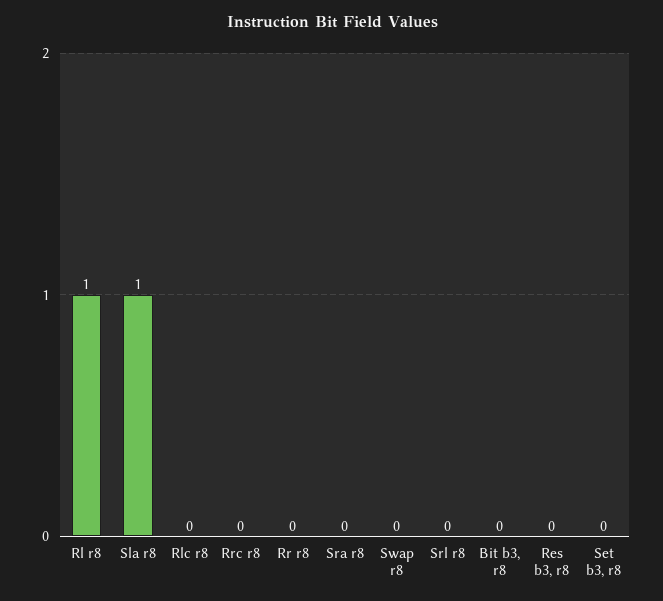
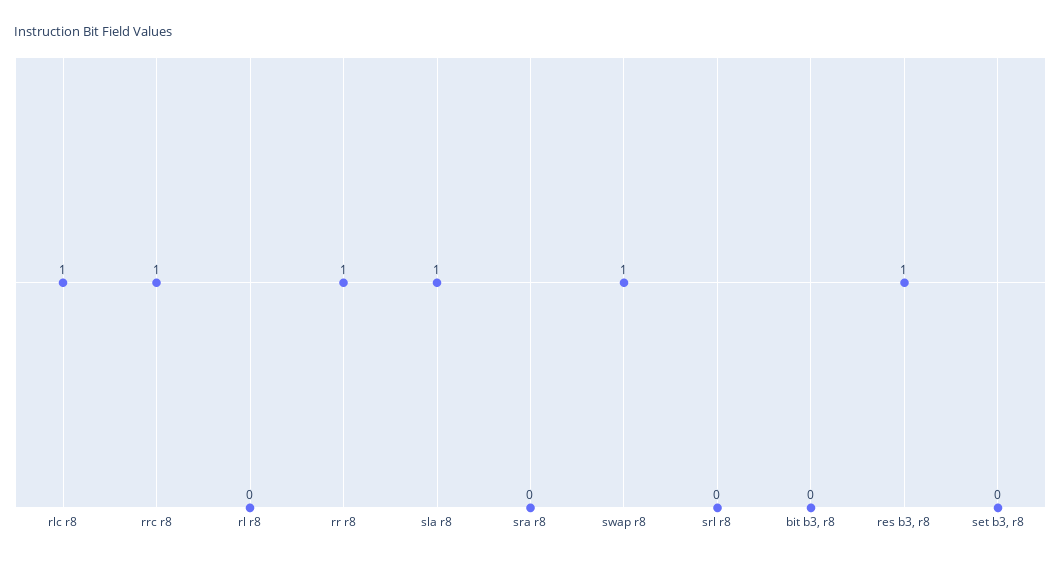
Rl r8: 1 -> 0
Rlc r8: 0 -> 1
Rrc r8: 0 -> 1
Rr r8: 0 -> 1
Swap r8: 0 -> 1
Res b3, r8: 0 -> 1

